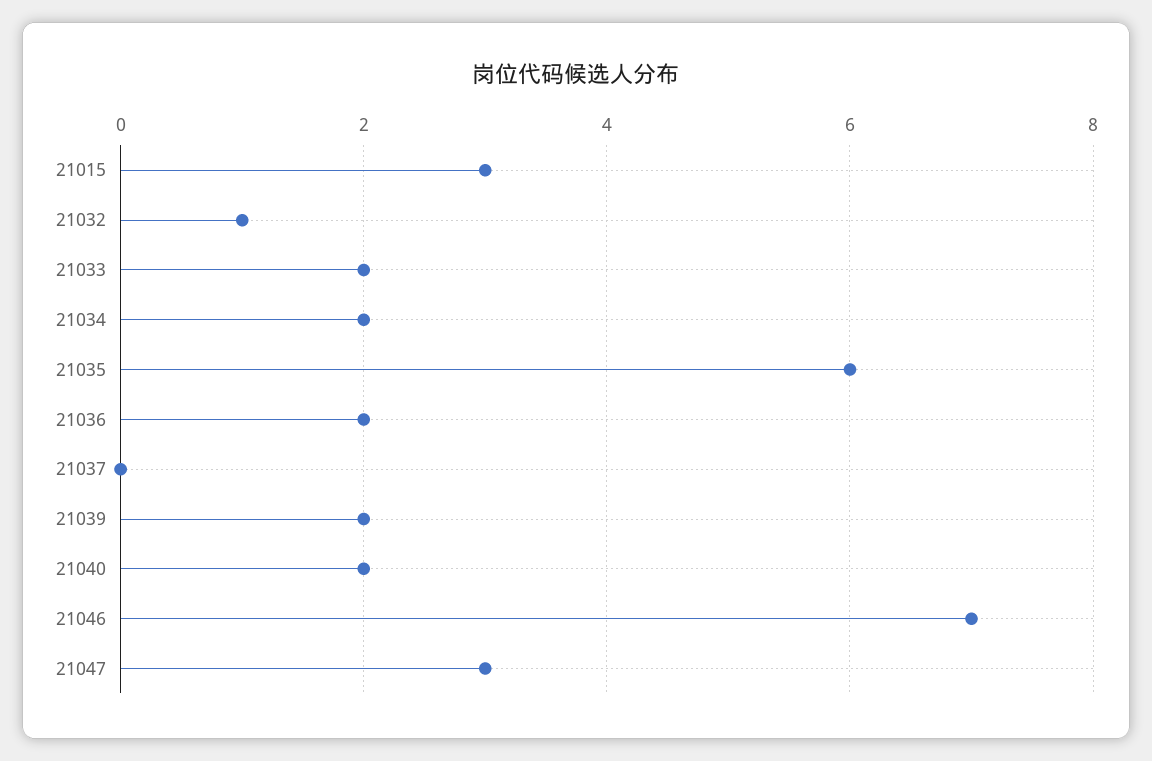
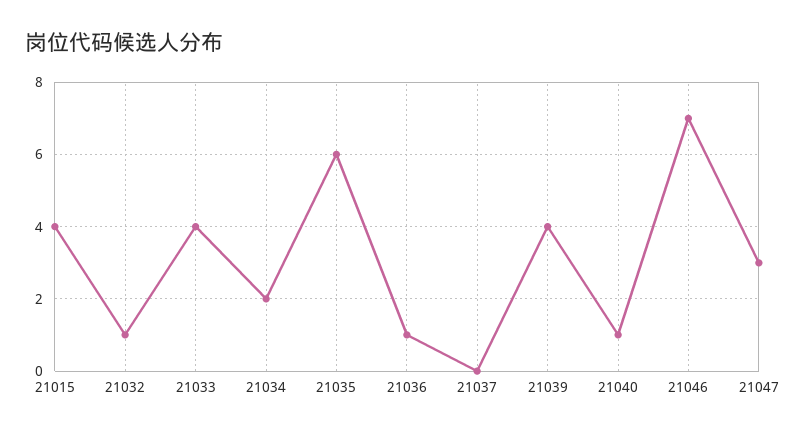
21015: 3 -> 4
21033: 2 -> 4
21036: 2 -> 1
21039: 2 -> 4
21040: 2 -> 1

